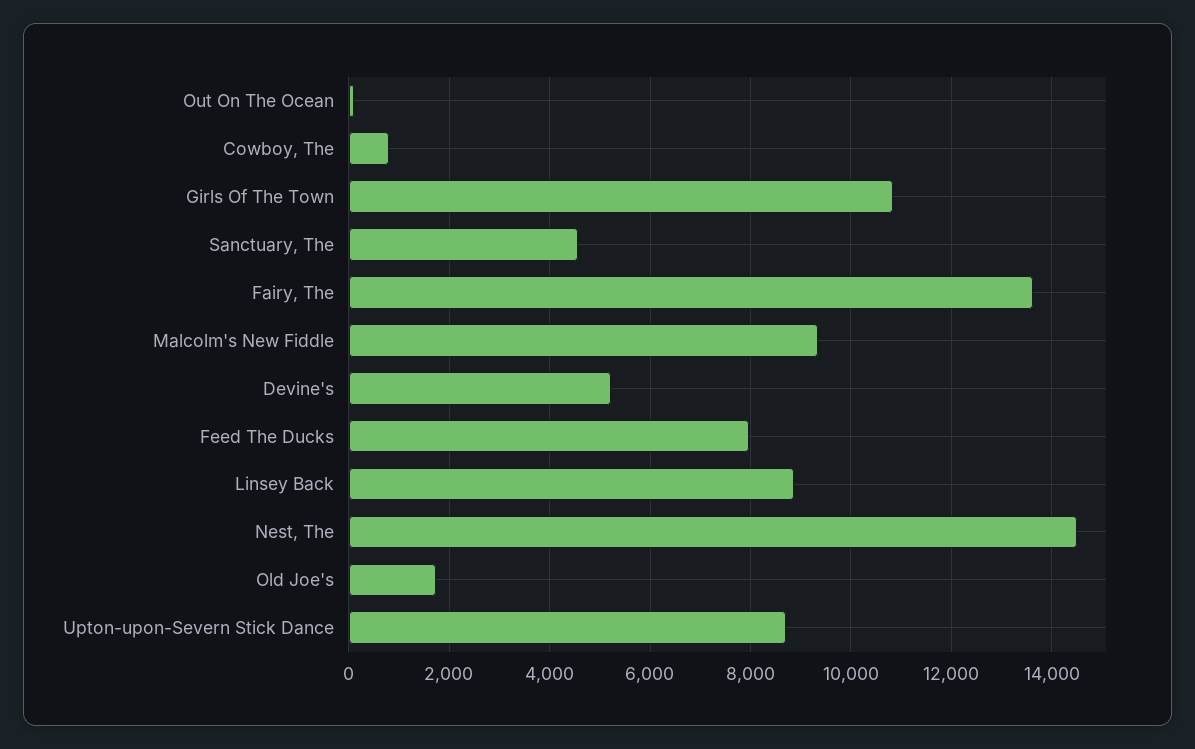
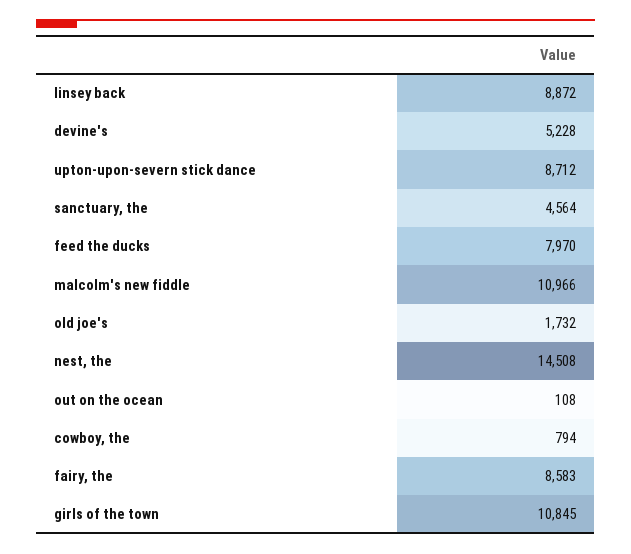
Fairy, The: 13600 -> 8583
Malcolm's New Fiddle: 9400 -> 10966

